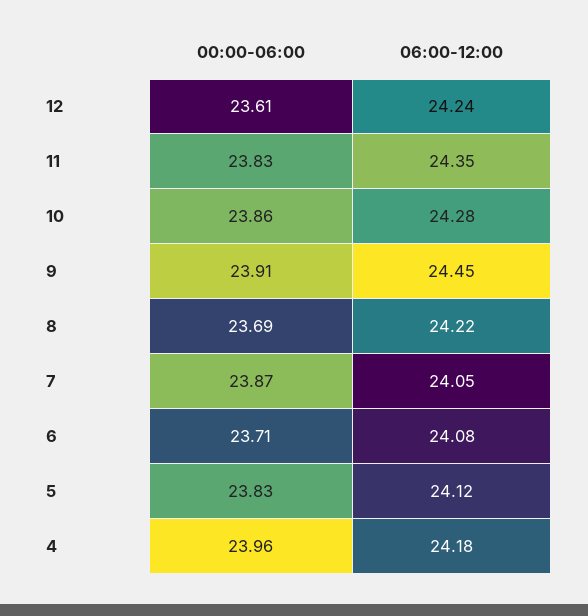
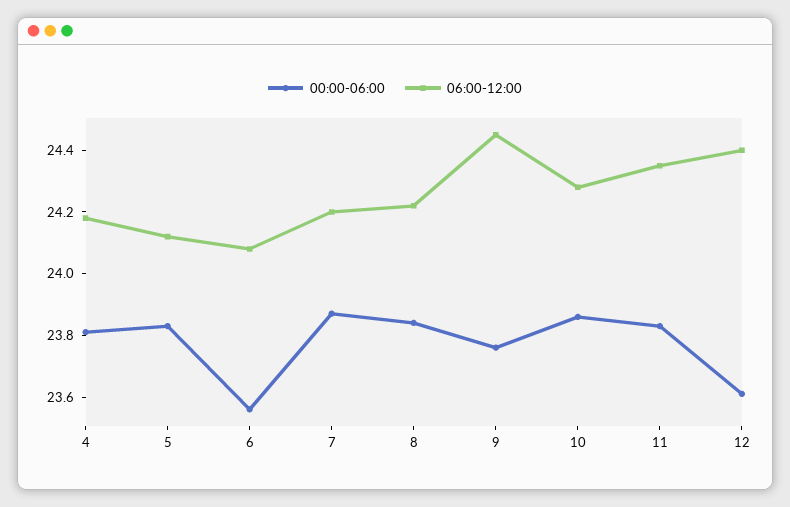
06:00-12:00, 12: 24.24 -> 24.4
00:00-06:00, 9: 23.91 -> 23.75
00:00-06:00, 8: 23.69 -> 23.85
06:00-12:00, 7: 24.05 -> 24.2
00:00-06:00, 6: 23.71 -> 23.55
00:00-06:00, 4: 23.96 -> 23.8

